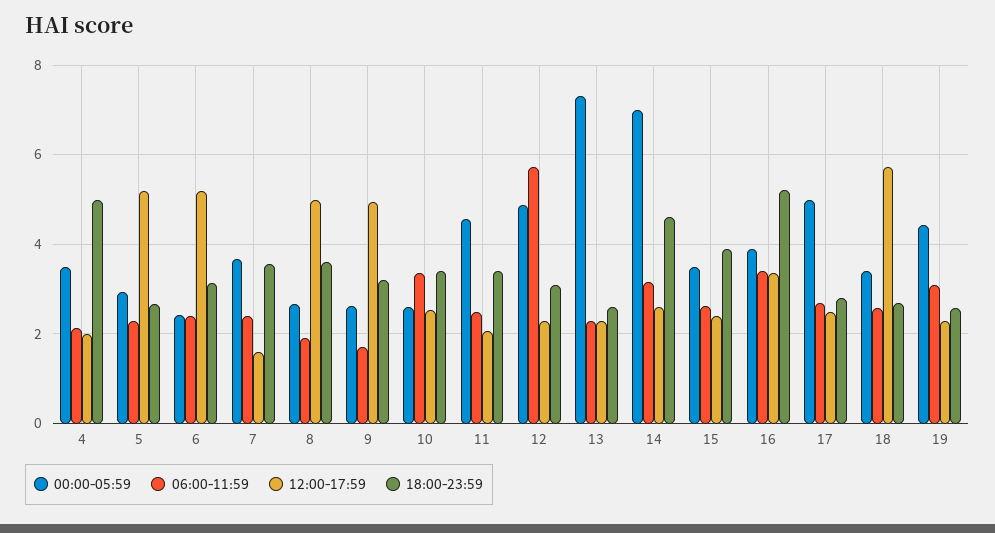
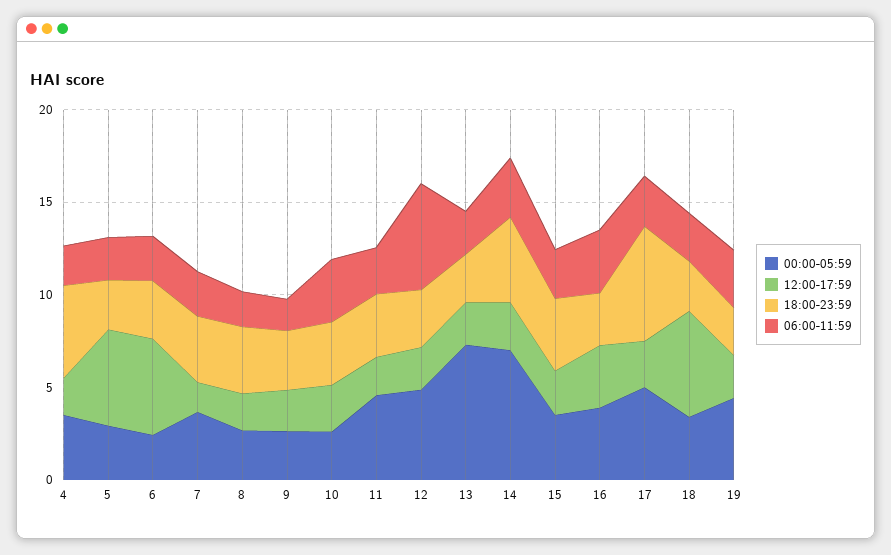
12:00-17:59, 8: 5 -> 2
12:00-17:59, 9: 5 -> 2
18:00-23:59, 16: 5.2 -> 3
18:00-23:59, 17: 2.8 -> 6

